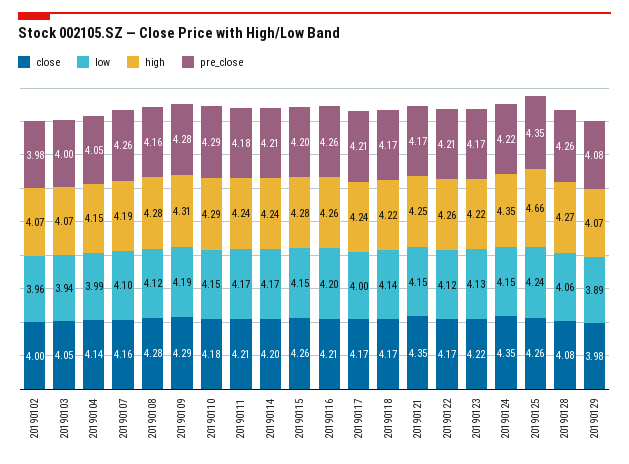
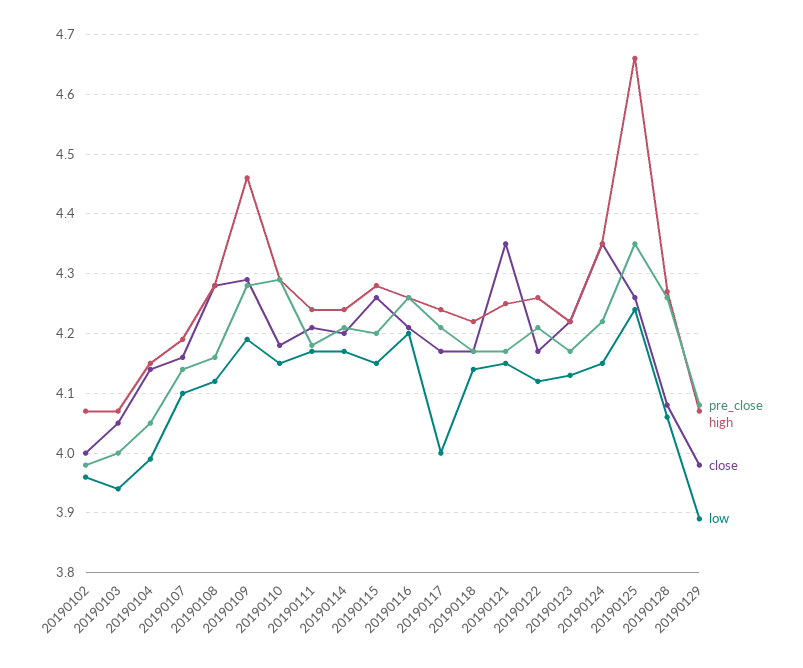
pre_close, 20190107: 4.26 -> 4.15
high, 20190109: 4.31 -> 4.45

